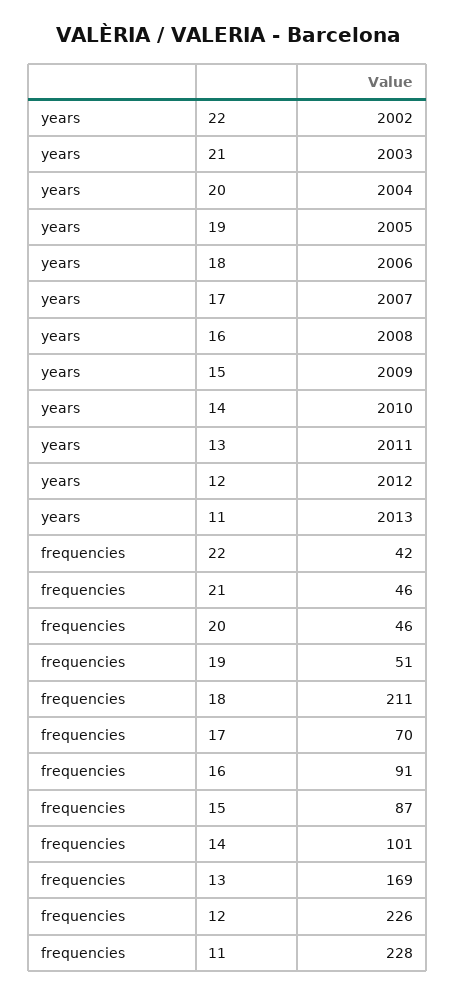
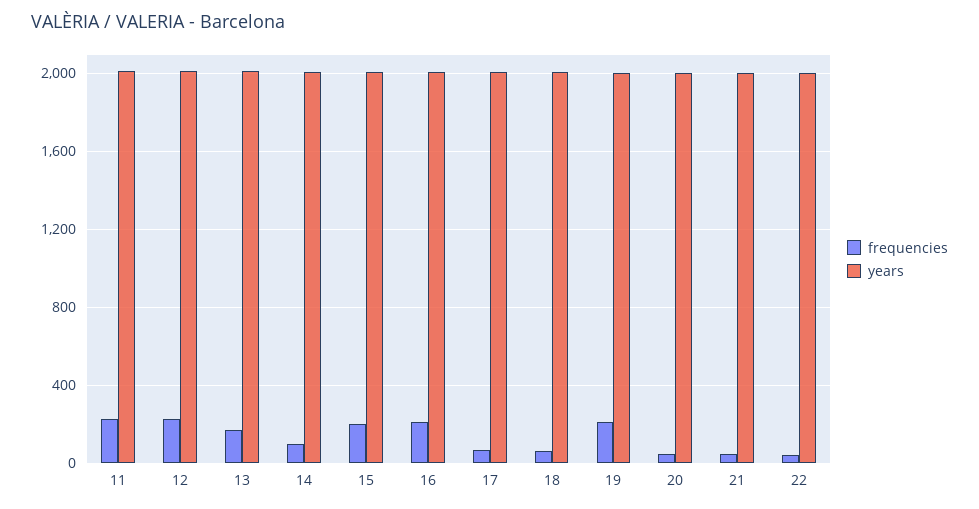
frequencies, 19: 51 -> 200
frequencies, 18: 211 -> 50
frequencies, 16: 91 -> 200
frequencies, 15: 87 -> 200

